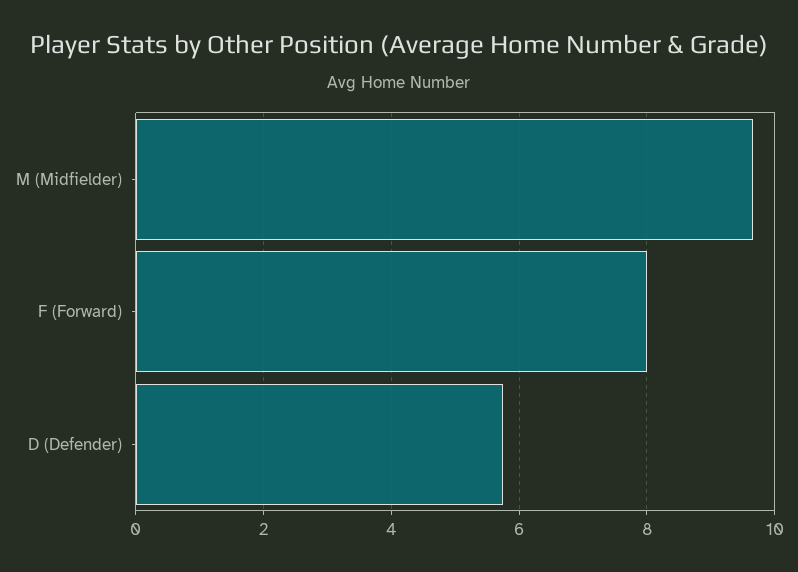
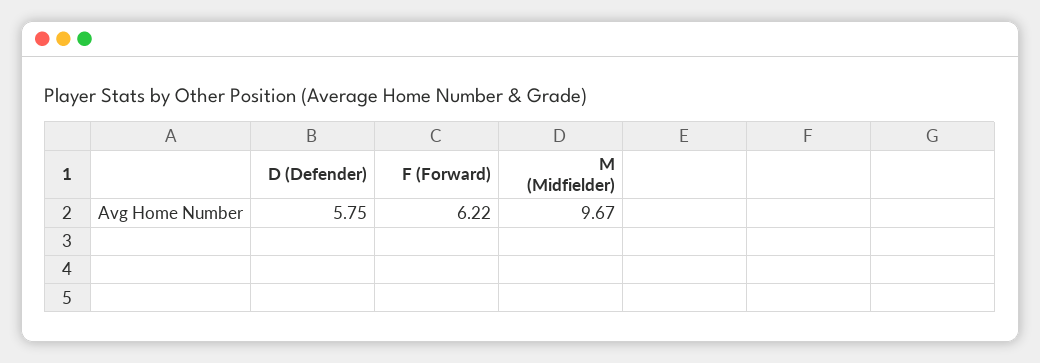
F (Forward): 8 -> 6.22

